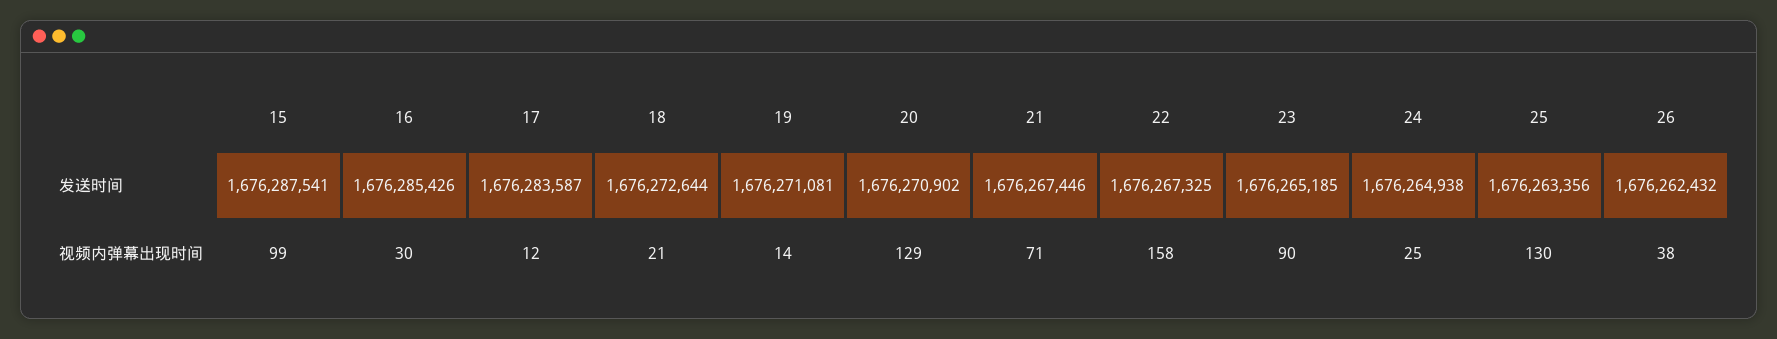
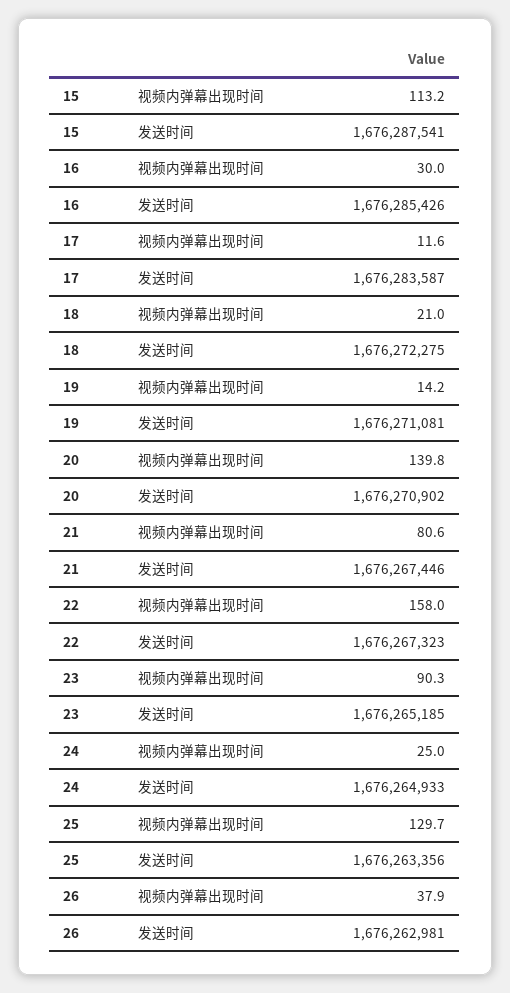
18, 发送时间: 1676272644 -> 1676272275
22, 发送时间: 1676267325 -> 1676267323
24, 发送时间: 1676264938 -> 1676264933
26, 发送时间: 1676262432 -> 1676262981
15, 视频内弹幕出现时间: 99 -> 113.2
20, 视频内弹幕出现时间: 129 -> 139.8
21, 视频内弹幕出现时间: 71 -> 80.6

